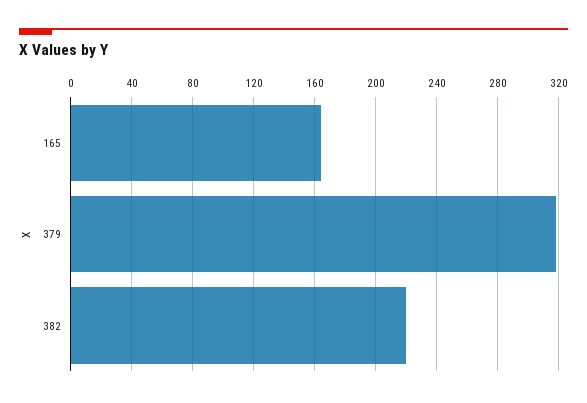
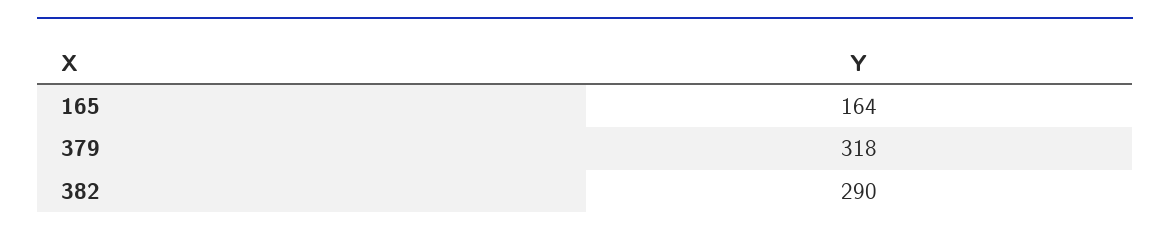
382: 220 -> 290

